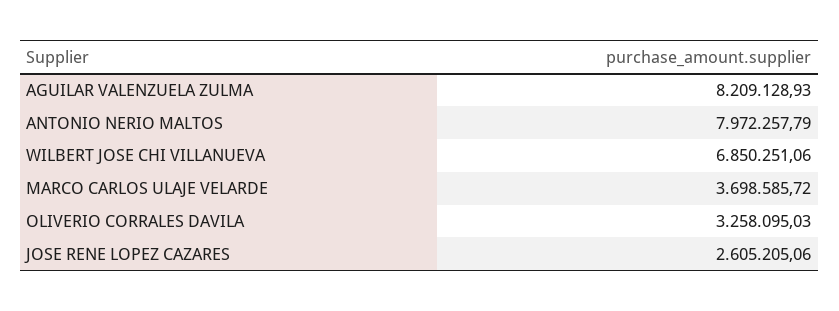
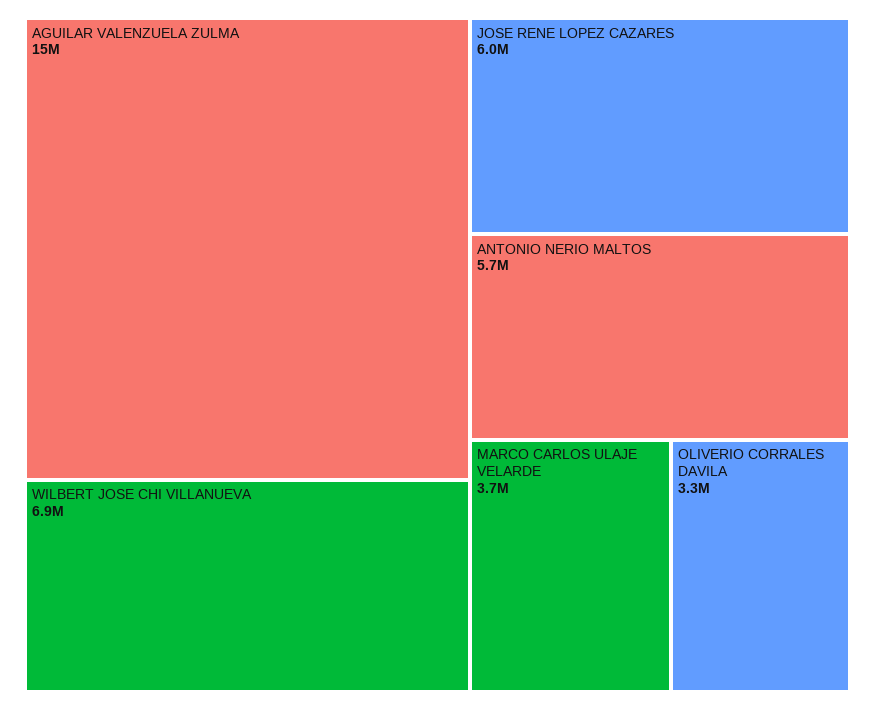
AGUILAR VALENZUELA ZULMA: 8209128.93 -> 15000000
ANTONIO NERIO MALTOS: 7972257.79 -> 5700000
JOSE RENE LOPEZ CAZARES: 2605205.06 -> 6000000

